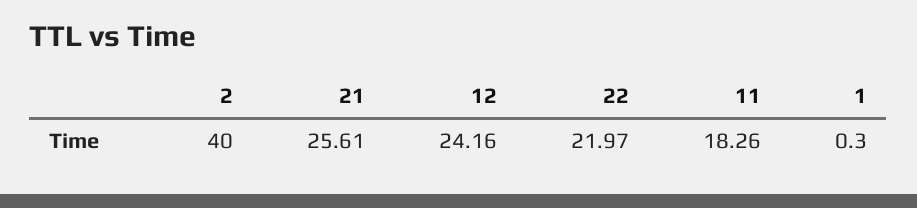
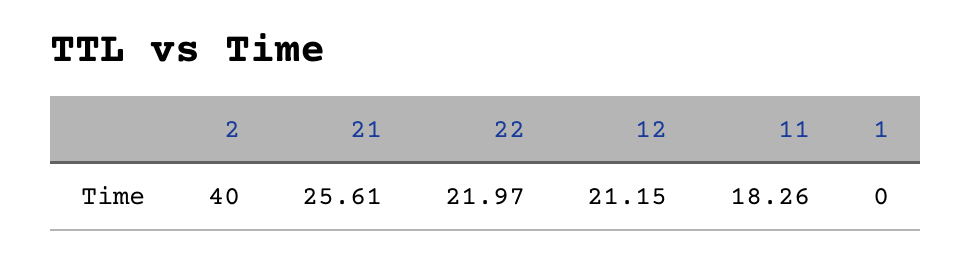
12: 24.16 -> 21.15
1: 0.3 -> 0

